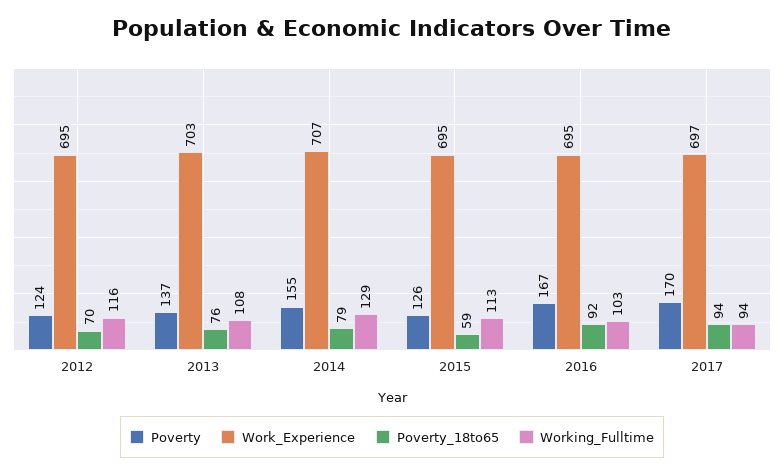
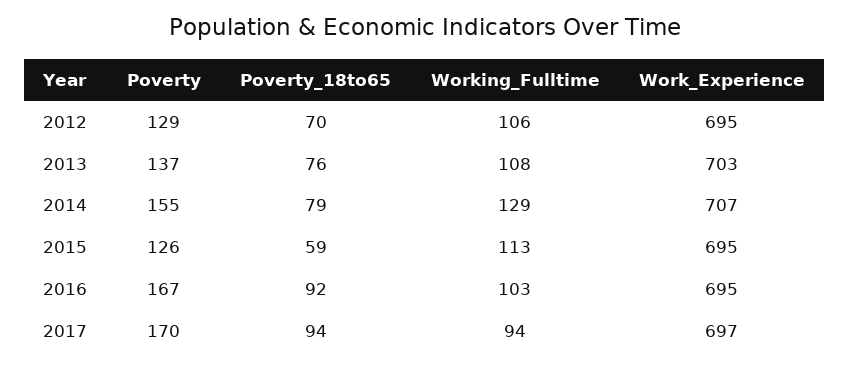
Poverty, 2012: 124 -> 129
Working_Fulltime, 2012: 116 -> 106

